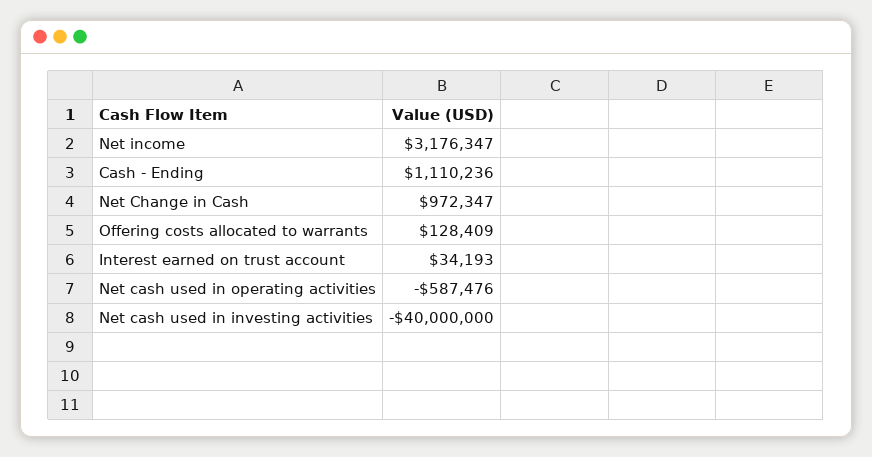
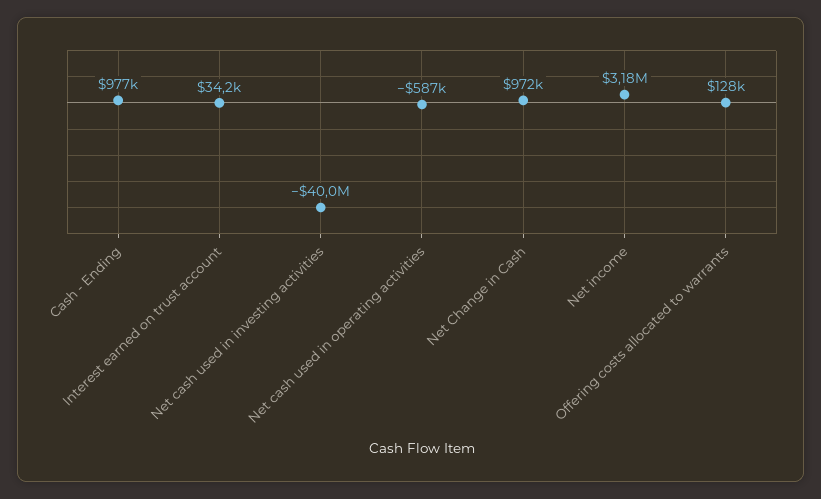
Cash - Ending: 1110236 -> 977000

